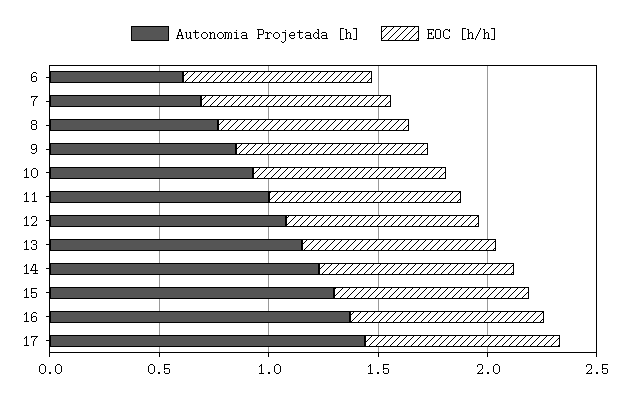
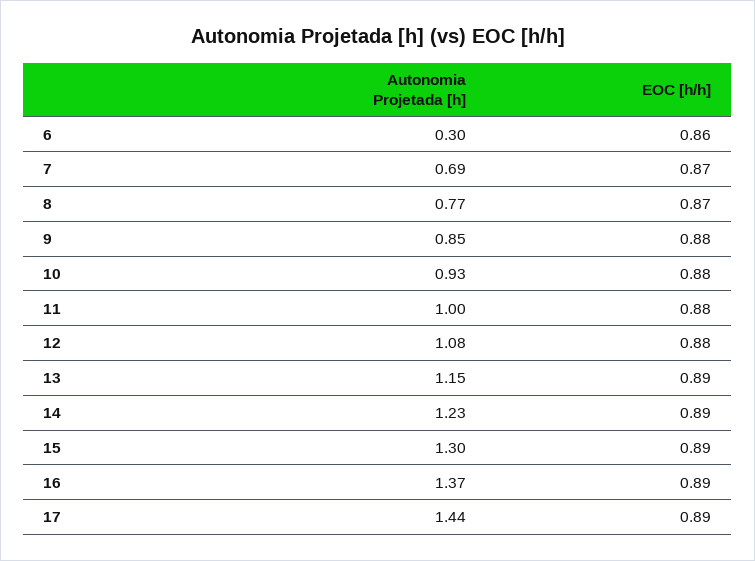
Autonomia Projetada [h], 6: 0.6 -> 0.3

